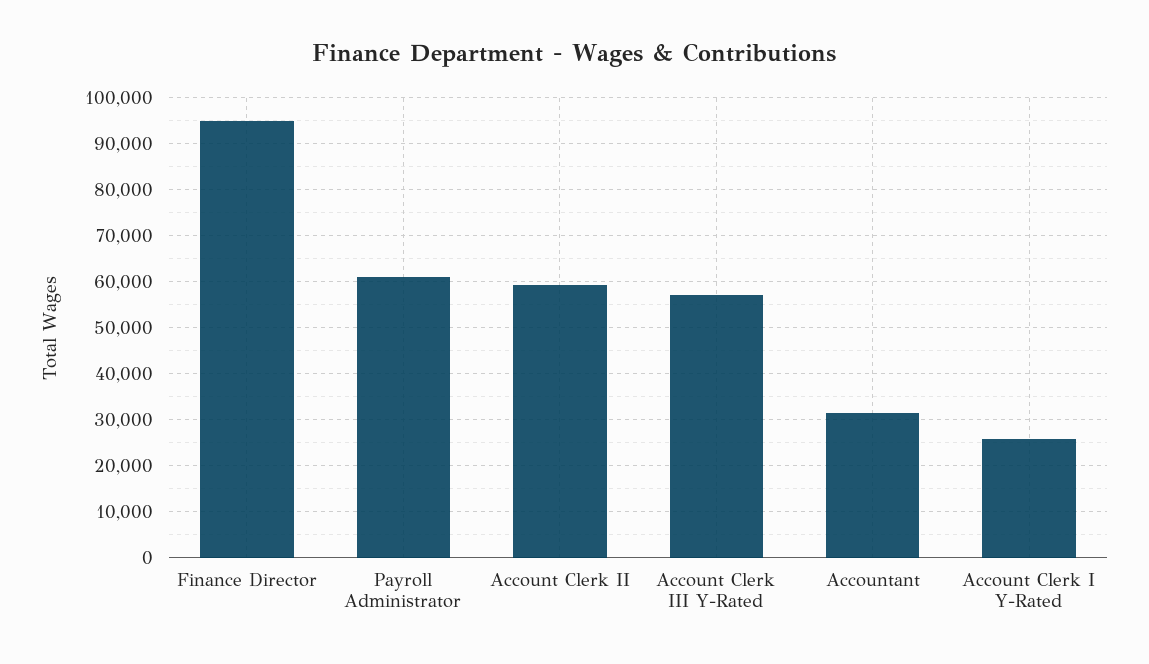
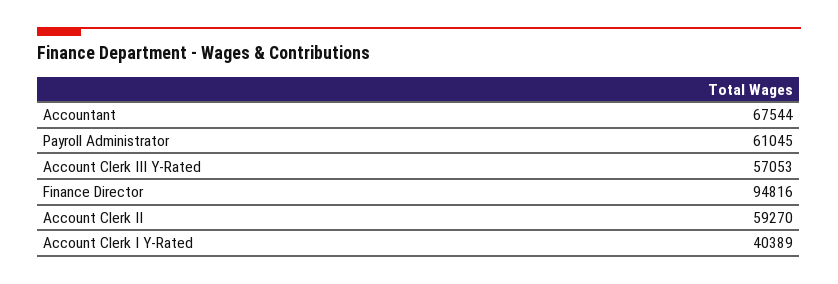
Accountant: 32000 -> 67544
Account Clerk I Y-Rated: 26000 -> 40389

